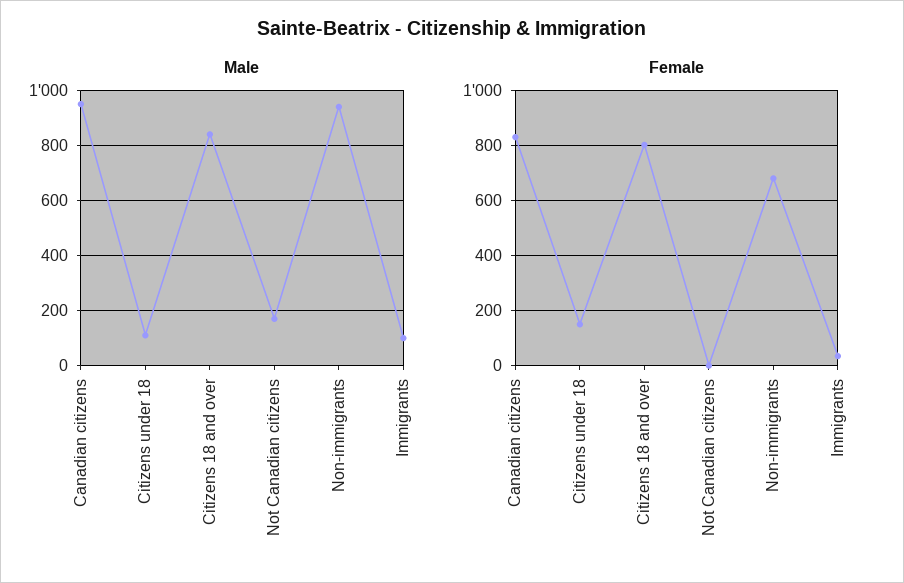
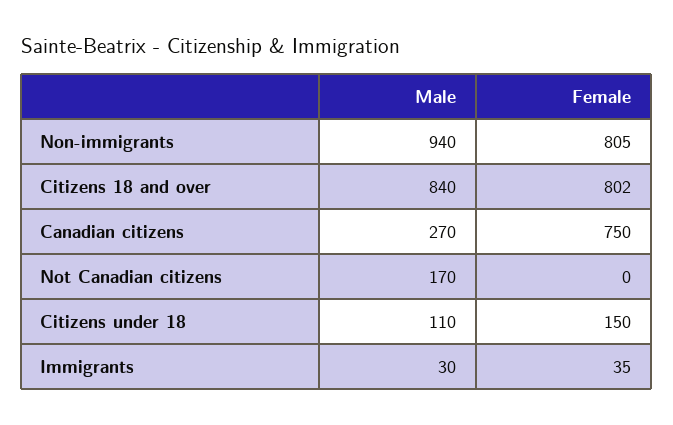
Male, Canadian citizens: 950 -> 270
Male, Immigrants: 100 -> 30
Female, Canadian citizens: 825 -> 750
Female, Non-immigrants: 675 -> 805

